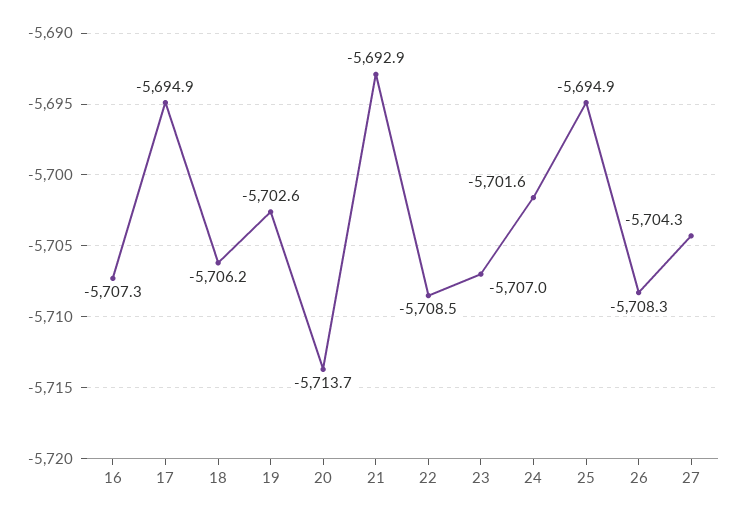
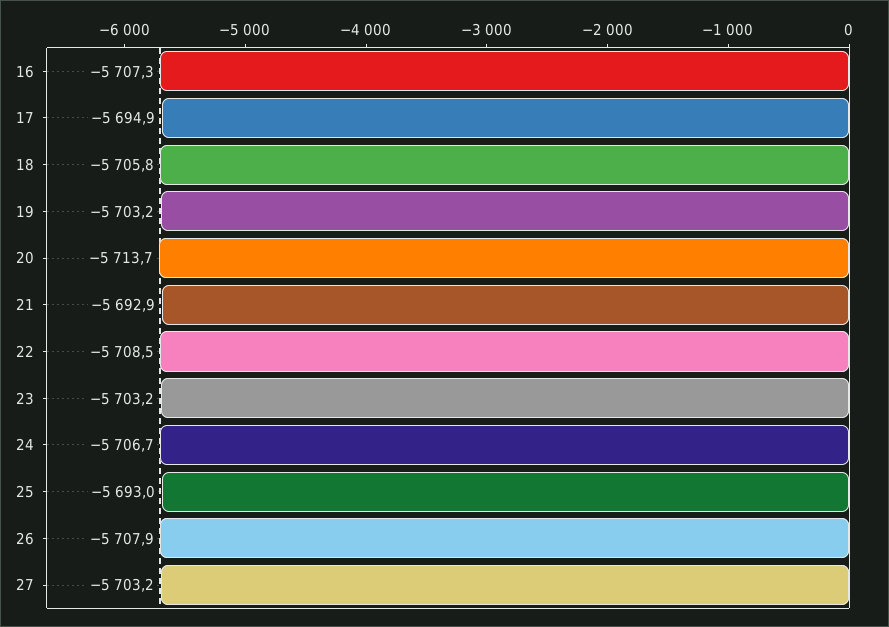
18: -5706.2 -> -5705.8
19: -5702.6 -> -5703.2
23: -5707 -> -5703.2
24: -5701.6 -> -5706.7
25: -5694.9 -> -5693
26: -5708.3 -> -5707.9
27: -5704.3 -> -5703.2

